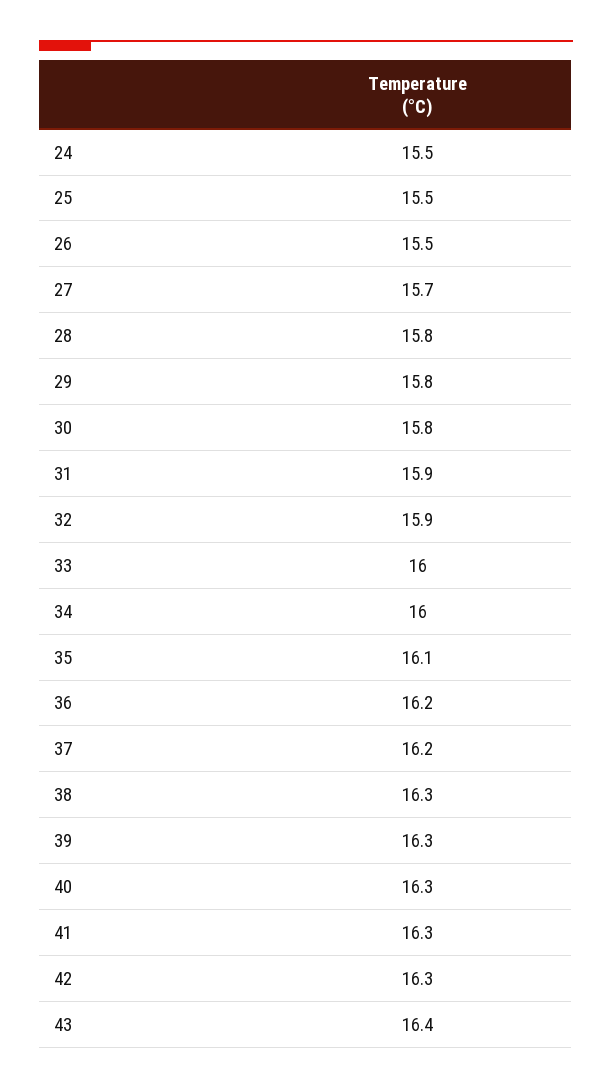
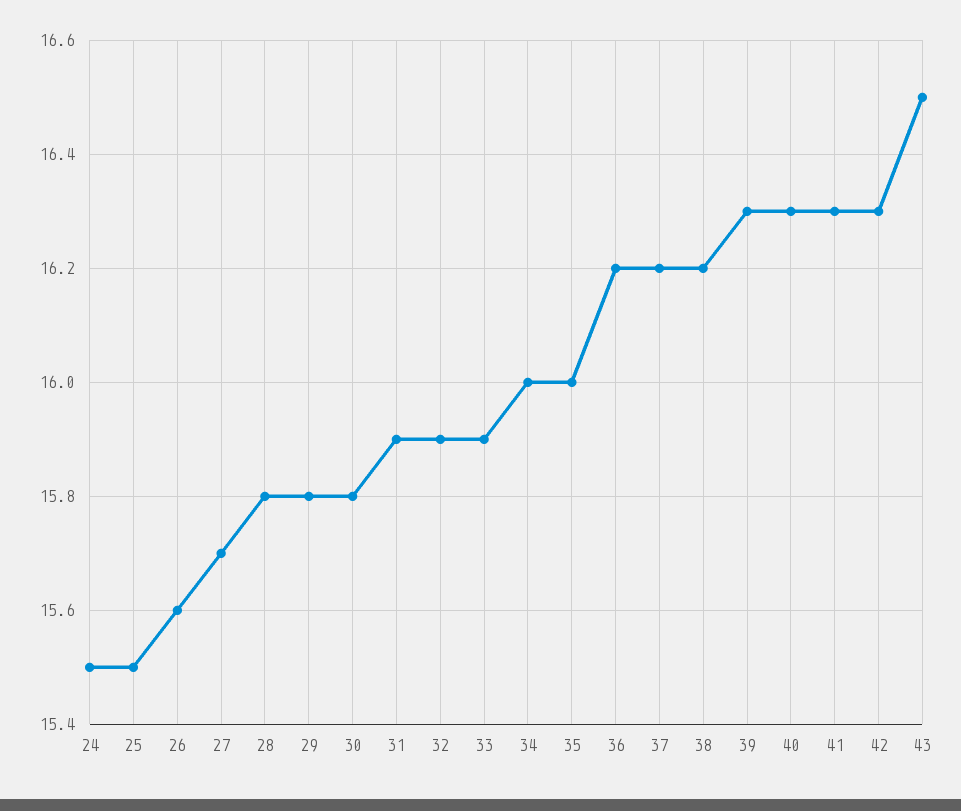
26: 15.5 -> 15.6
33: 16 -> 15.9
35: 16.1 -> 16
38: 16.3 -> 16.2
43: 16.4 -> 16.5

